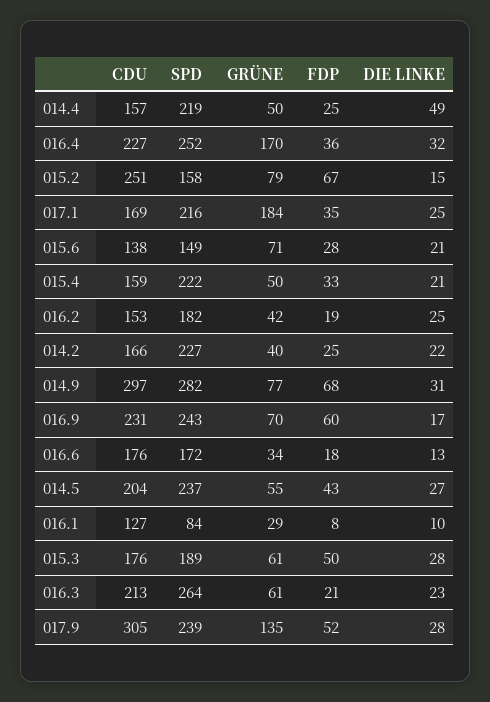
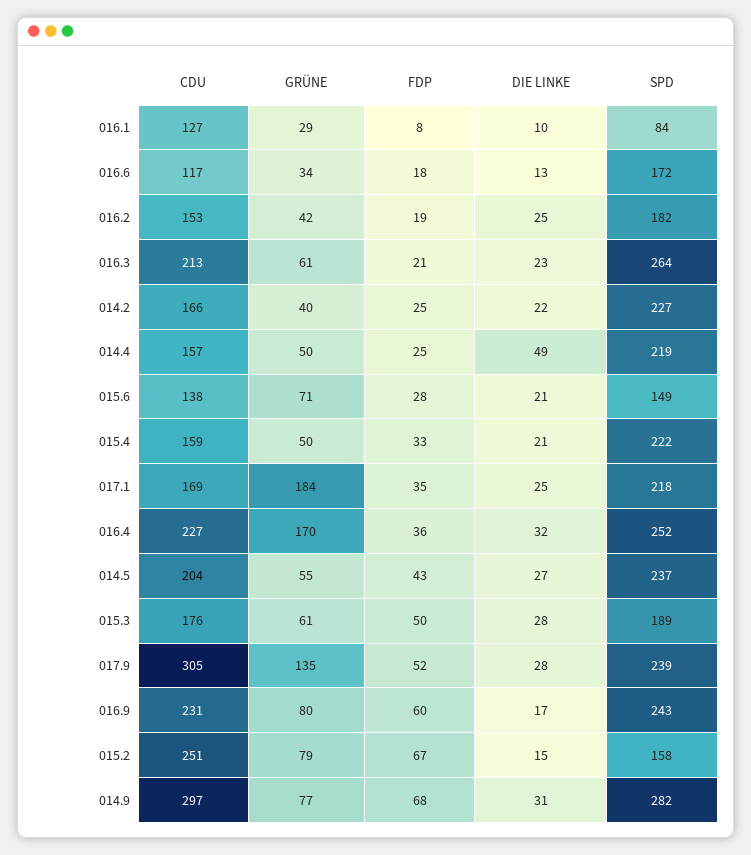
SPD, 017.1: 216 -> 218
GRÜNE, 016.9: 70 -> 80
CDU, 016.6: 176 -> 117

